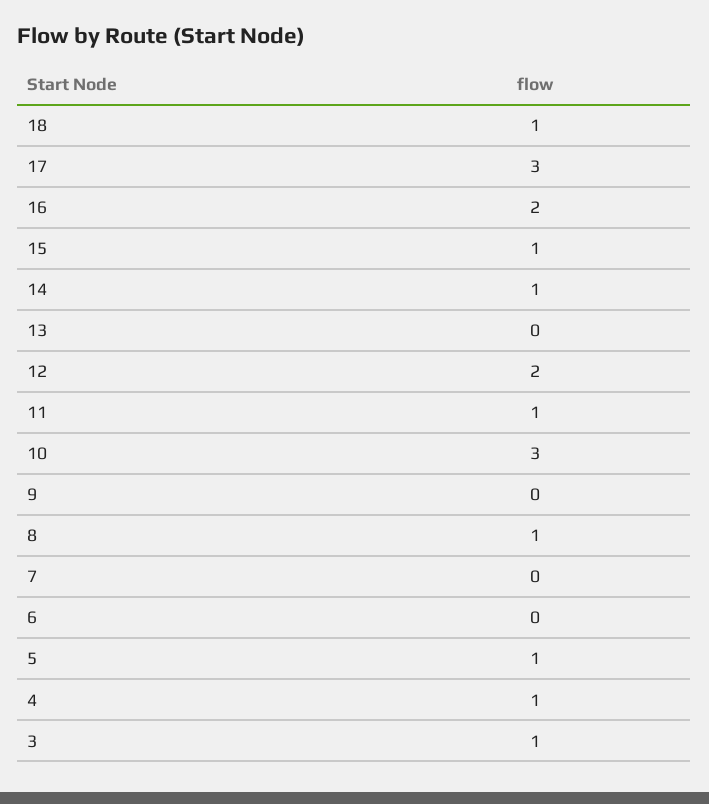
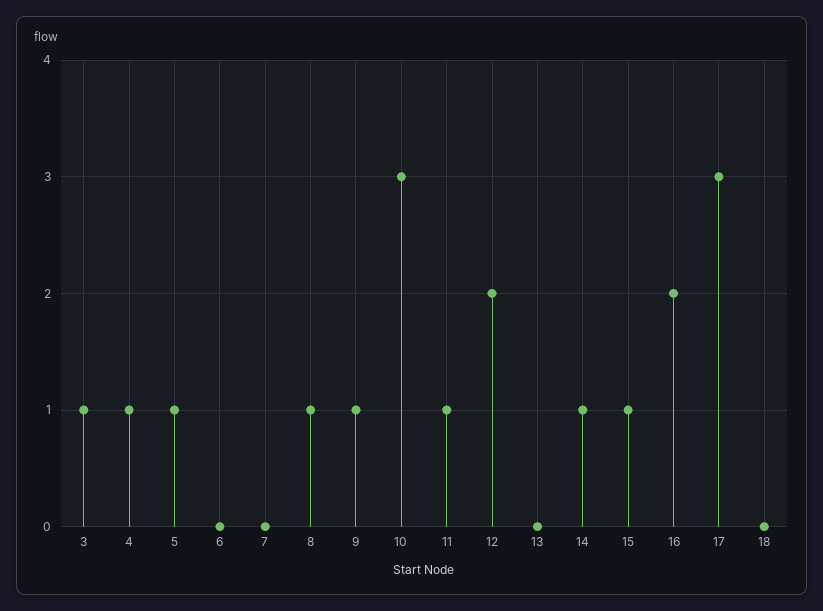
18: 1 -> 0
9: 0 -> 1

